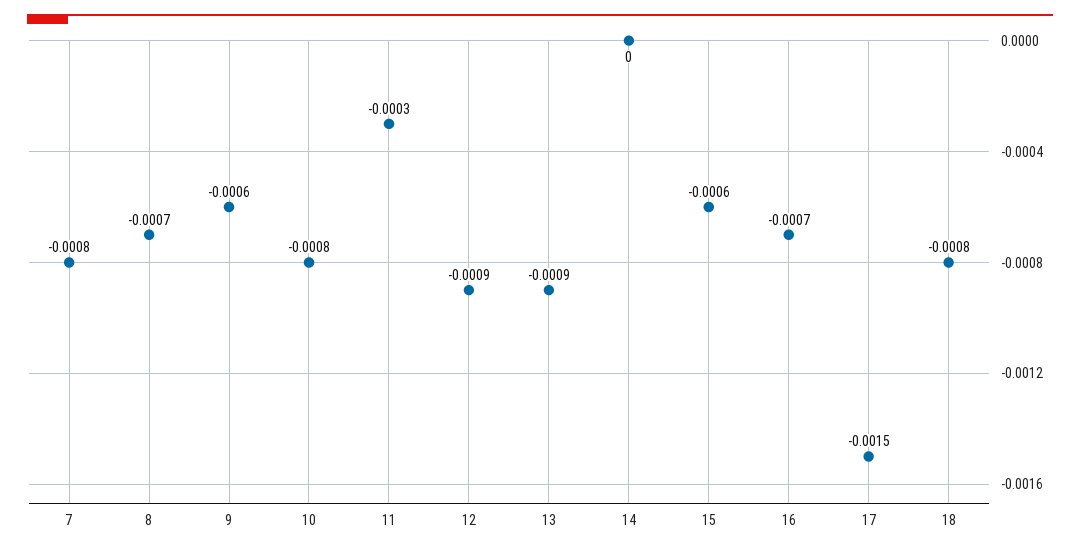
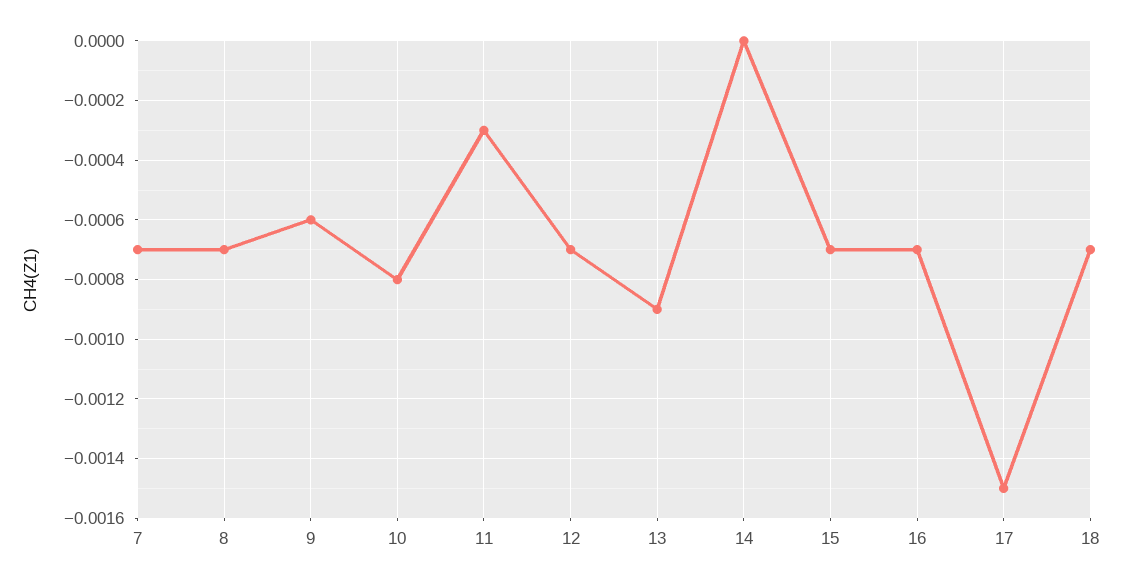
7: -0.0008 -> -0.0007
12: -0.0009 -> -0.0007
15: -0.0006 -> -0.0007
18: -0.0008 -> -0.0007

